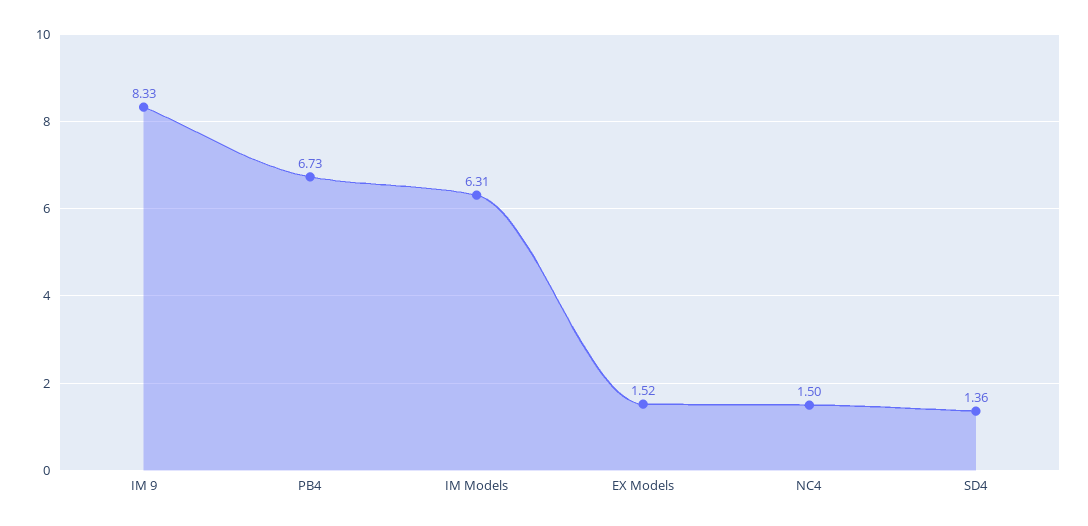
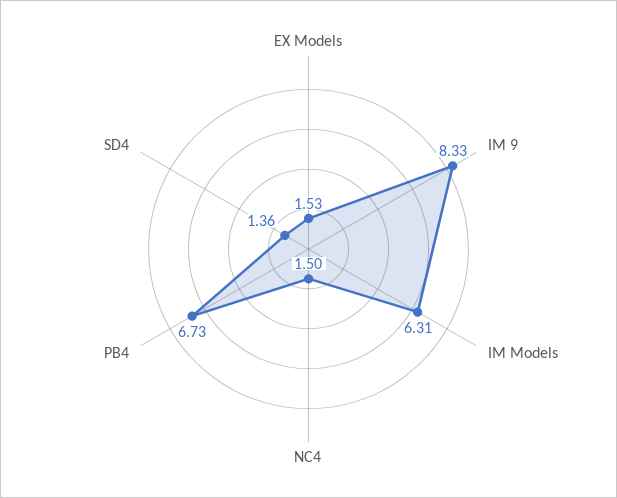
EX Models: 1.52 -> 1.53

